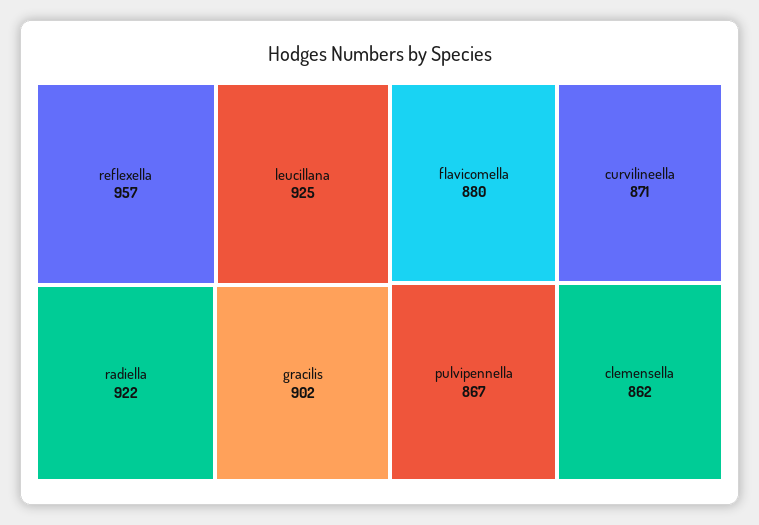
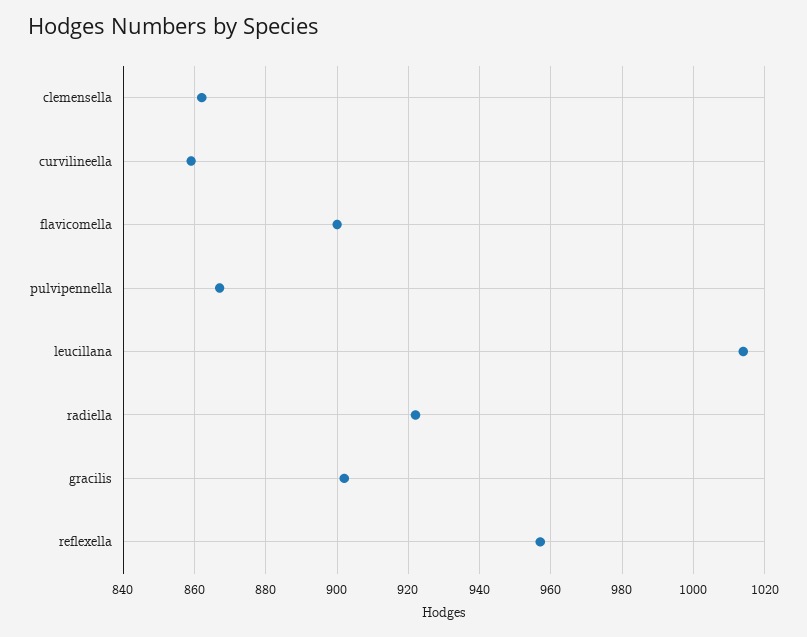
leucillana: 925 -> 1015
flavicomella: 880 -> 900
curvilineella: 871 -> 860

